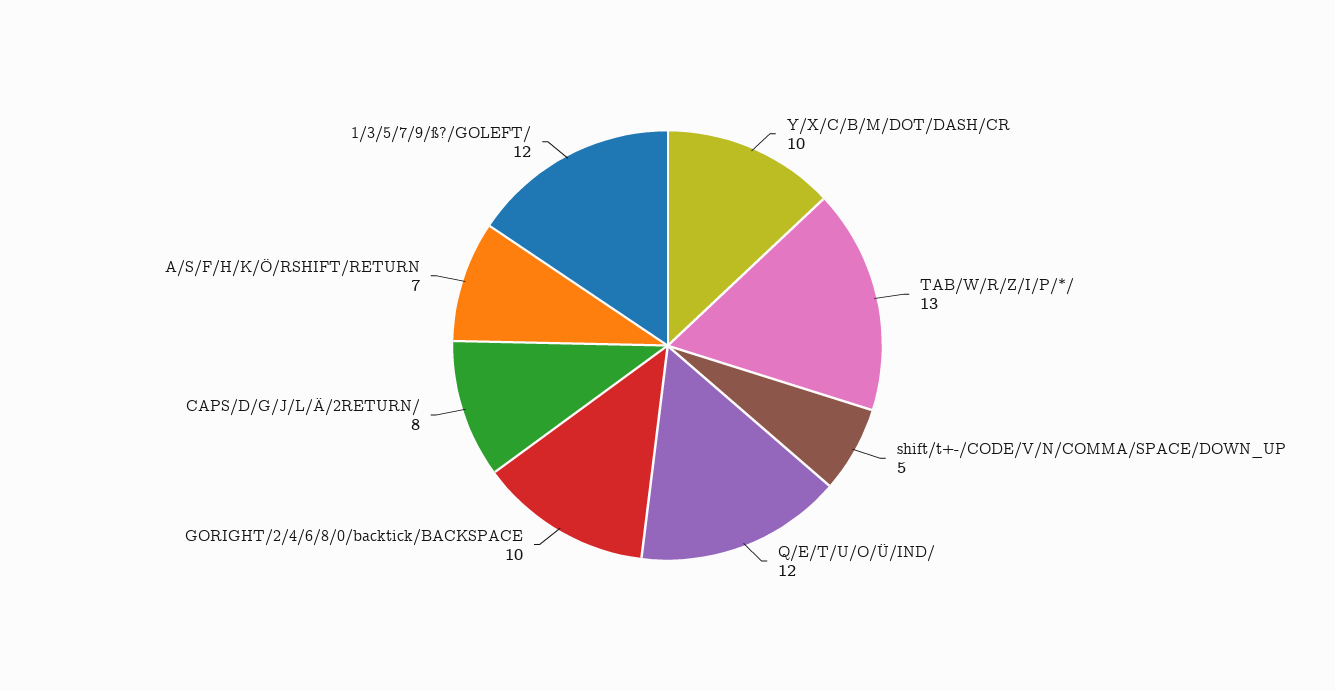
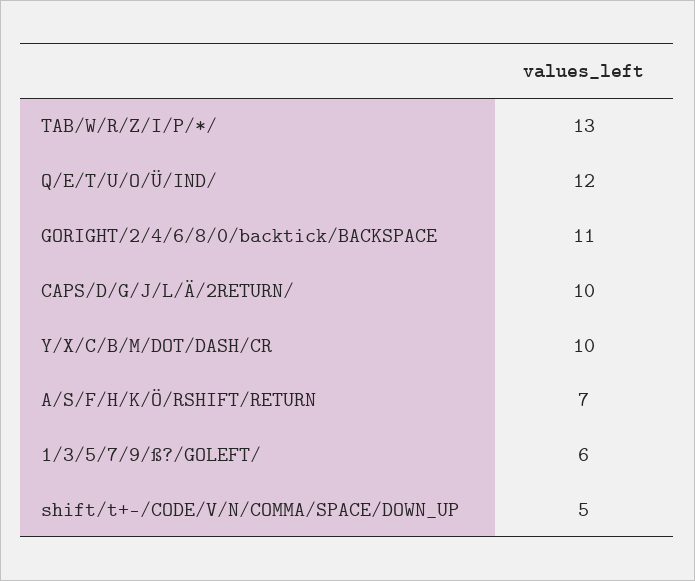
GORIGHT/2/4/6/8/0/backtick/BACKSPACE: 10 -> 11
CAPS/D/G/J/L/Ä/2RETURN/: 8 -> 10
1/3/5/7/9/ß?/GOLEFT/: 12 -> 6

